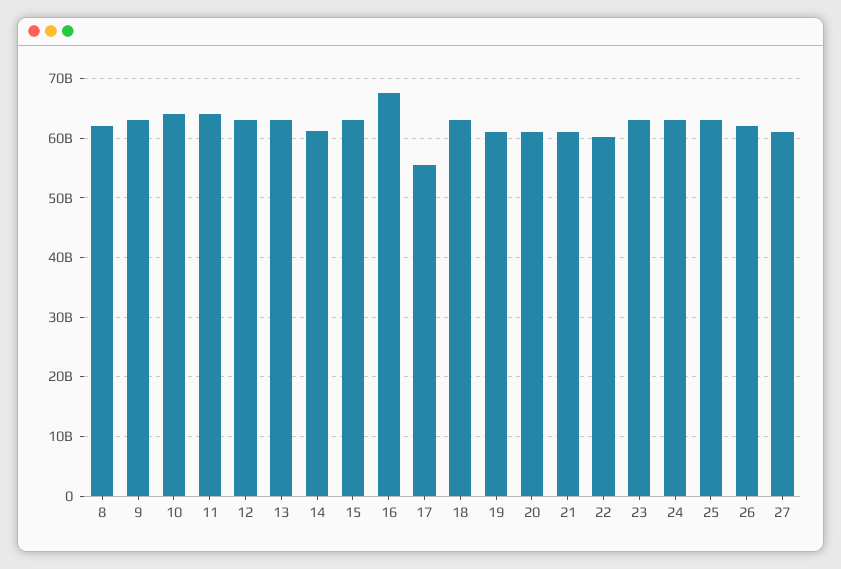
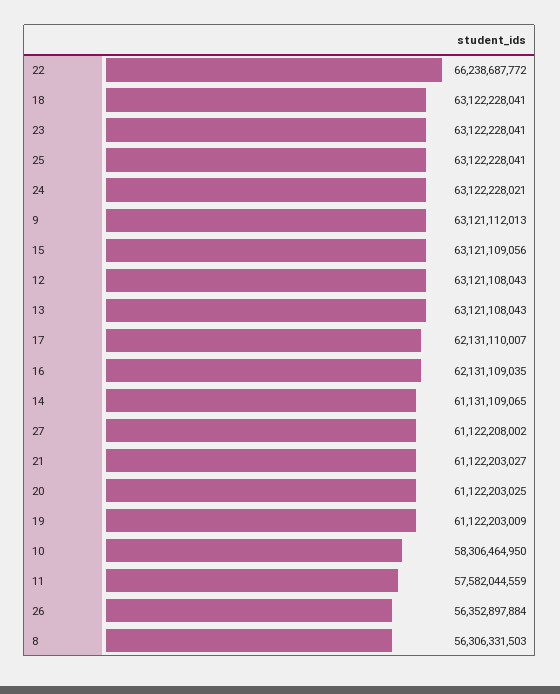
8: 62000000000 -> 56306331503
10: 64000000000 -> 58306464950
11: 64000000000 -> 57582044559
16: 68000000000 -> 62131109035
17: 56000000000 -> 62131110007
22: 60000000000 -> 66238687772
26: 62000000000 -> 56352897884

